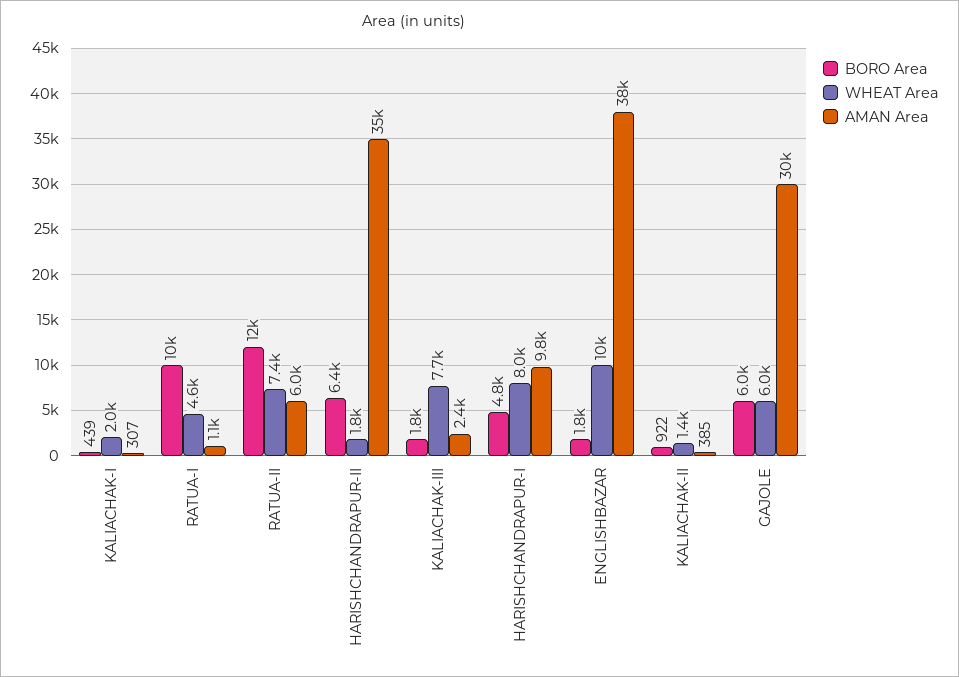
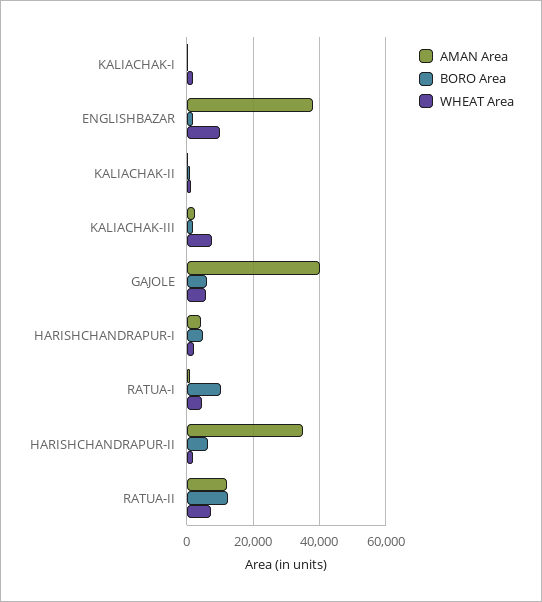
AMAN Area, RATUA-II: 6000 -> 12000
WHEAT Area, HARISHCHANDRAPUR-I: 8000 -> 2000
AMAN Area, HARISHCHANDRAPUR-I: 9800 -> 4000
AMAN Area, GAJOLE: 30000 -> 40000

